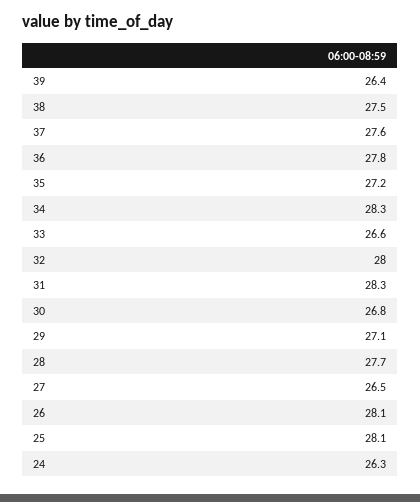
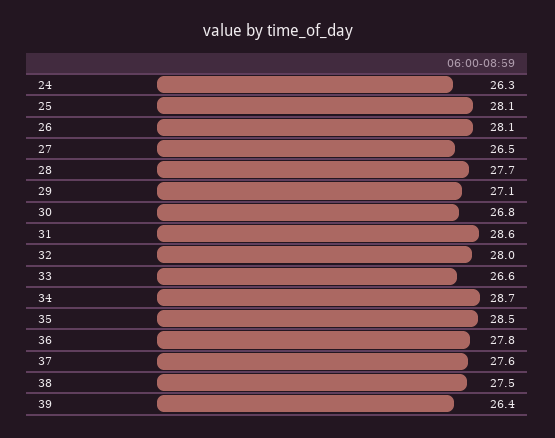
35: 27.2 -> 28.5
34: 28.3 -> 28.7
31: 28.3 -> 28.6

